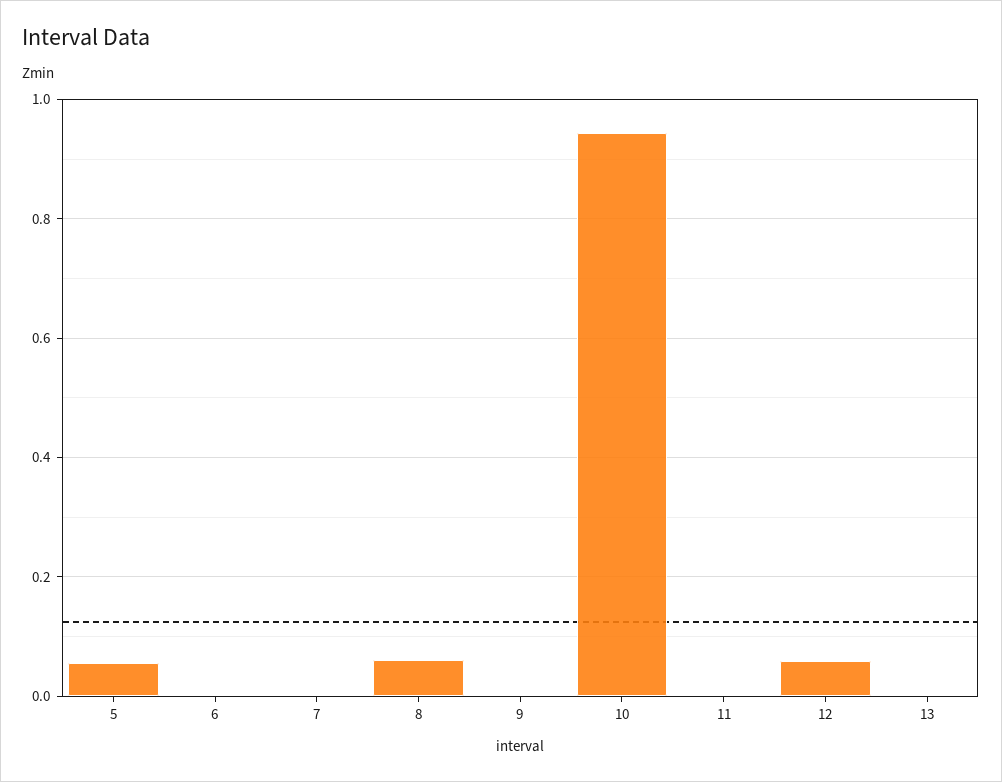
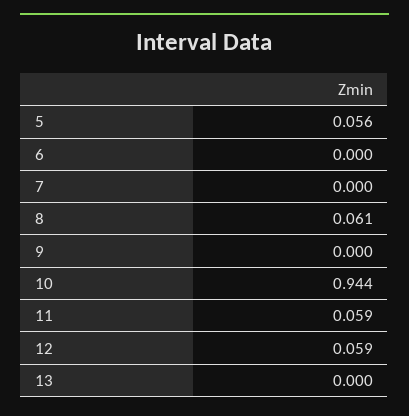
11: 0 -> 0.059

